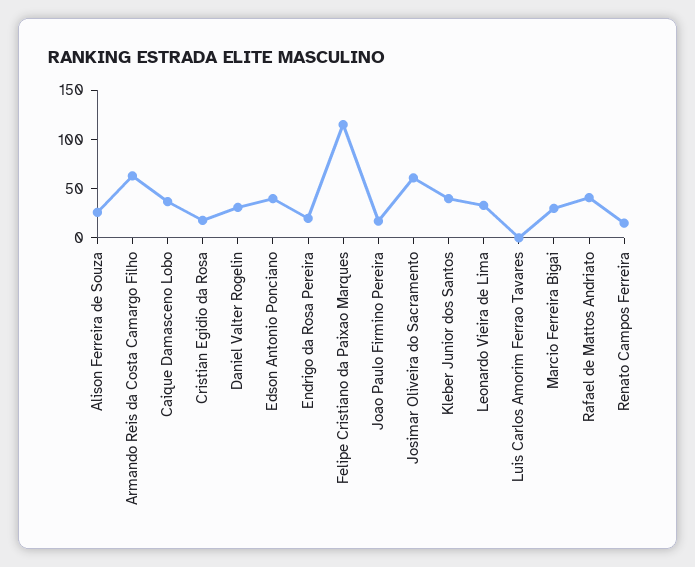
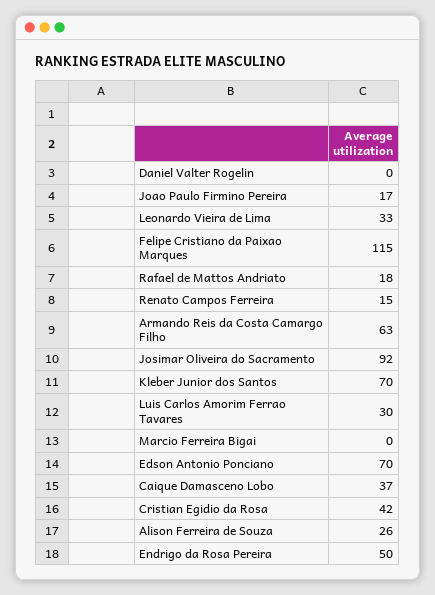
Cristian Egidio da Rosa: 20 -> 42
Daniel Valter Rogelin: 30 -> 0
Edson Antonio Ponciano: 40 -> 70
Endrigo da Rosa Pereira: 20 -> 50
Josimar Oliveira do Sacramento: 60 -> 92
Kleber Junior dos Santos: 40 -> 70
Luis Carlos Amorim Ferrao Tavares: 0 -> 30
Marcio Ferreira Bigai: 30 -> 0
Rafael de Mattos Andriato: 40 -> 18

